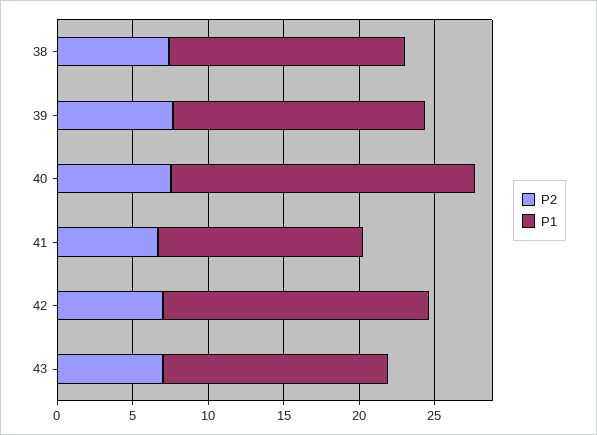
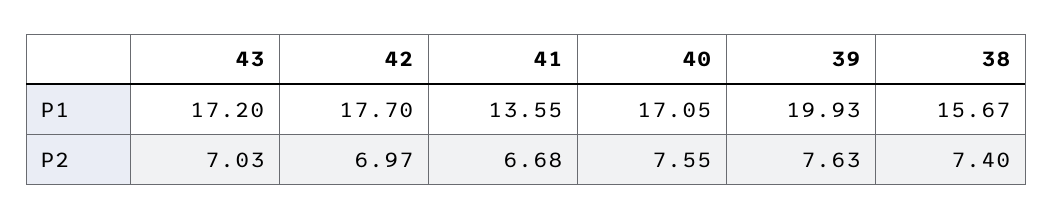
P1, 39: 17 -> 19.93
P1, 40: 20 -> 17.05
P1, 43: 15 -> 17.2

